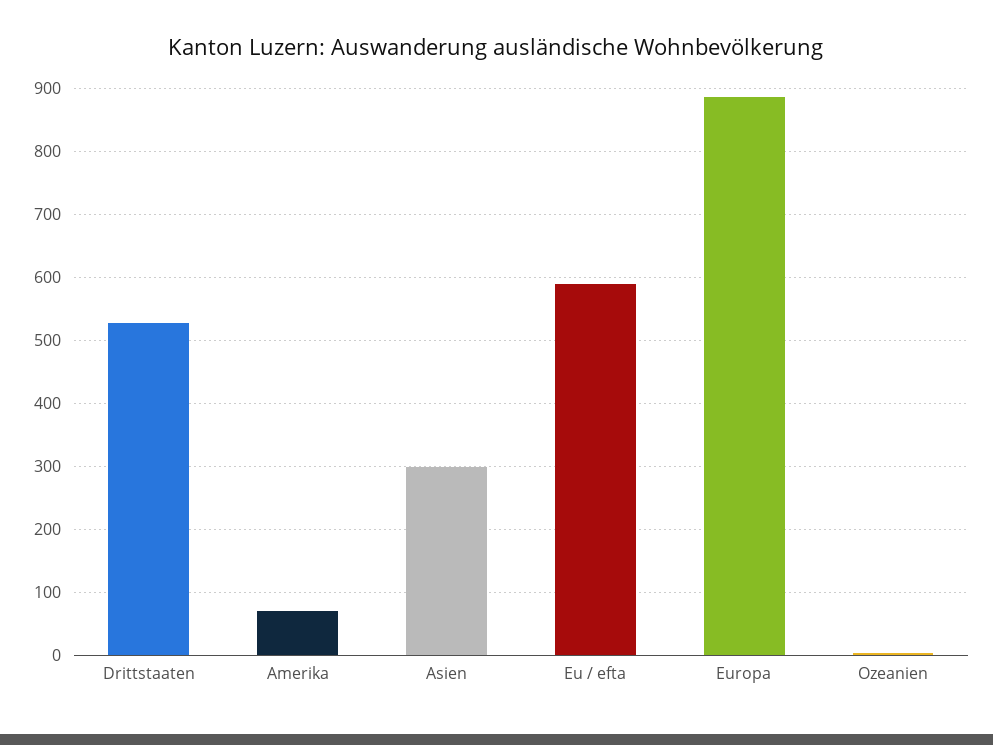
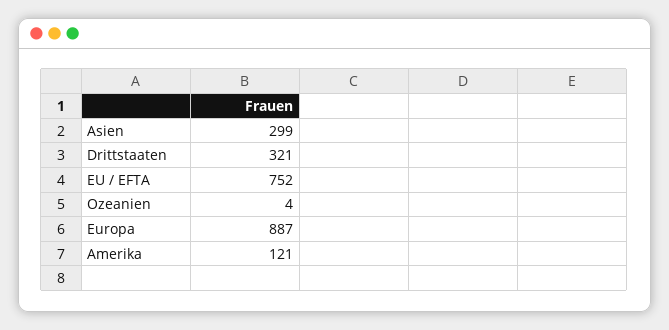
Drittstaaten: 530 -> 321
Amerika: 70 -> 121
Eu / efta: 590 -> 752

